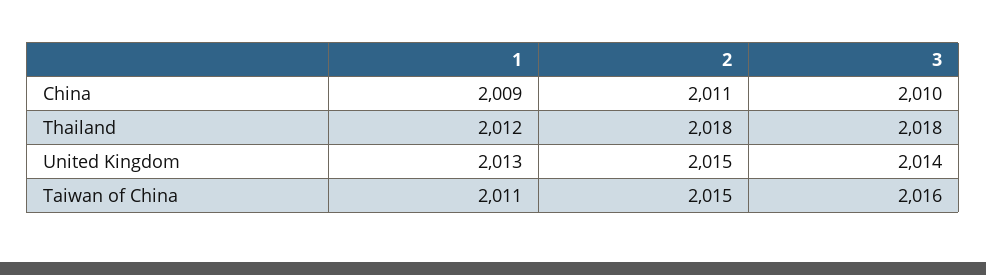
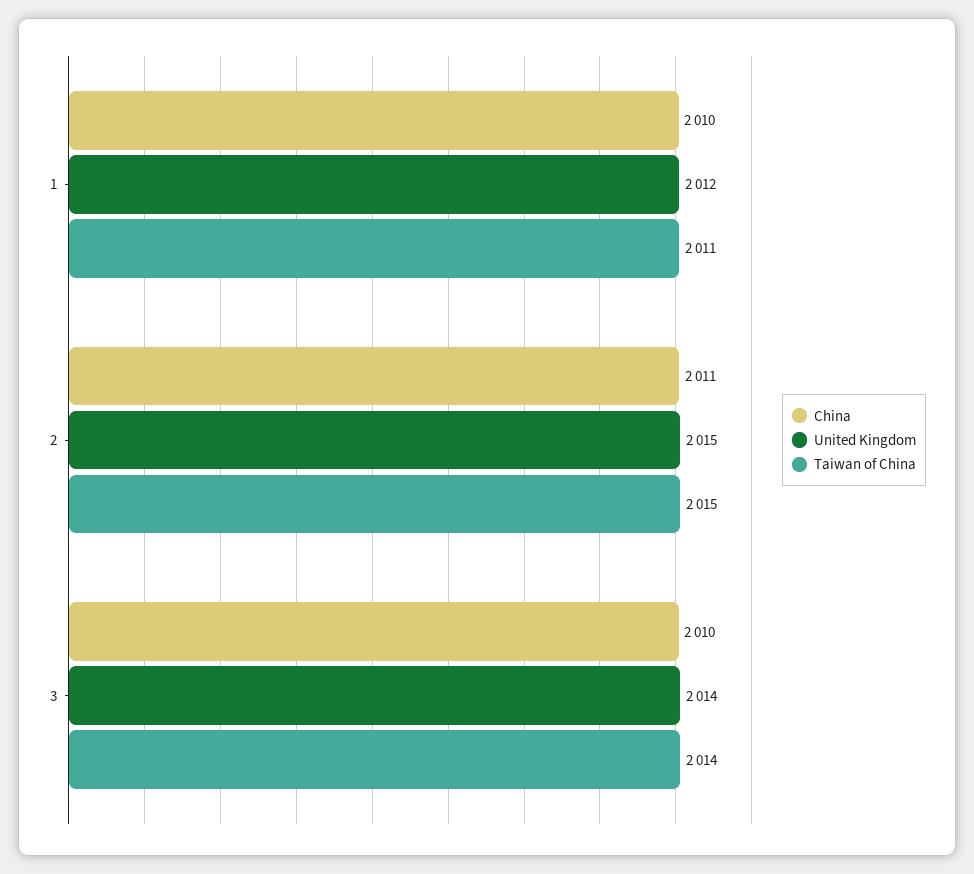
China, 1: 2009 -> 2010
Thailand, 1: 2012 -> none
Thailand, 2: 2018 -> none
Thailand, 3: 2018 -> none
United Kingdom, 1: 2013 -> 2012
Taiwan of China, 3: 2016 -> 2014

